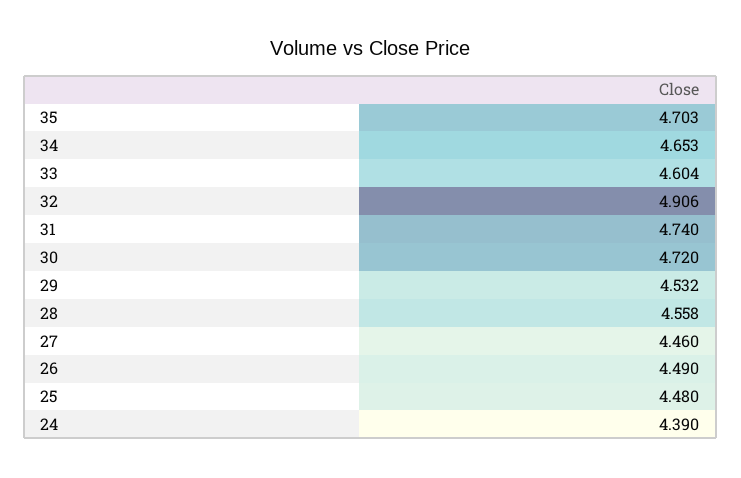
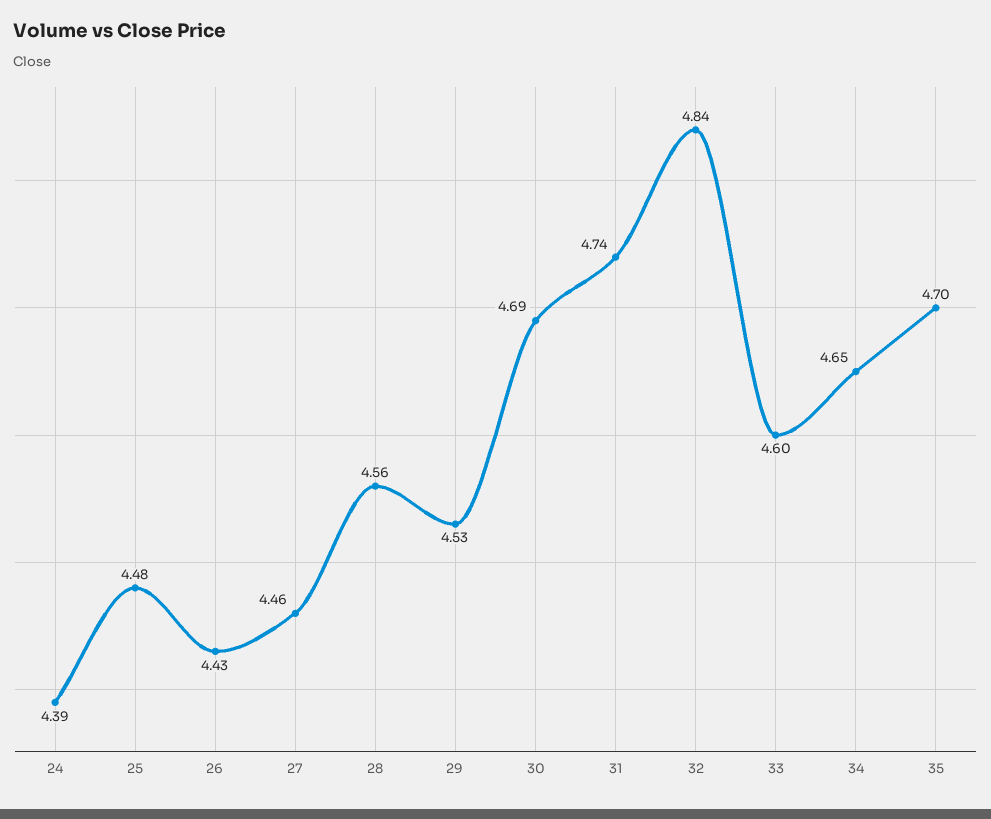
32: 4.906 -> 4.84
30: 4.72 -> 4.69
26: 4.49 -> 4.43

